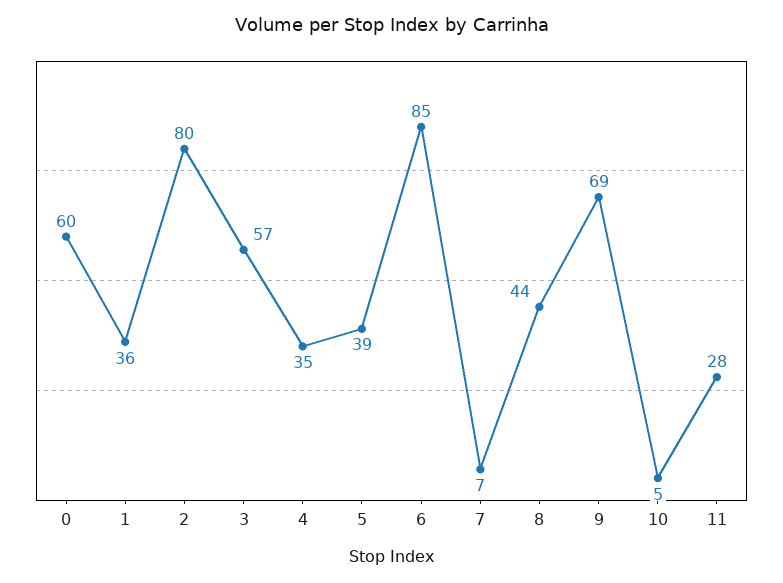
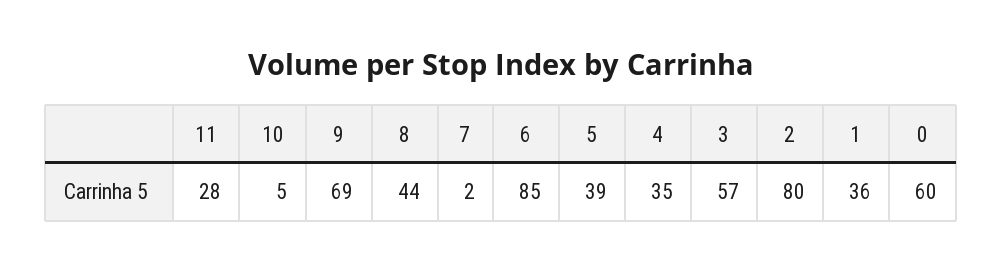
7: 7 -> 2

